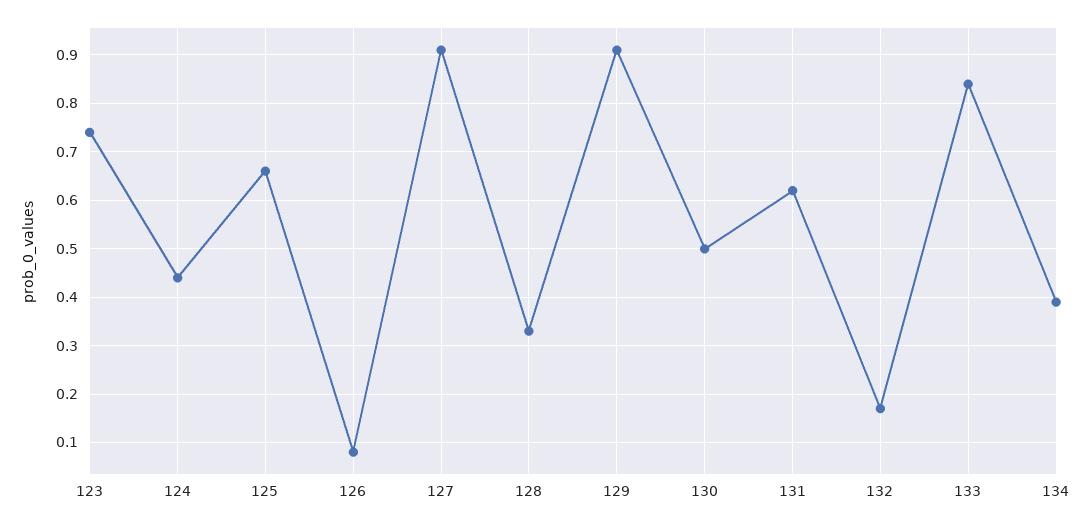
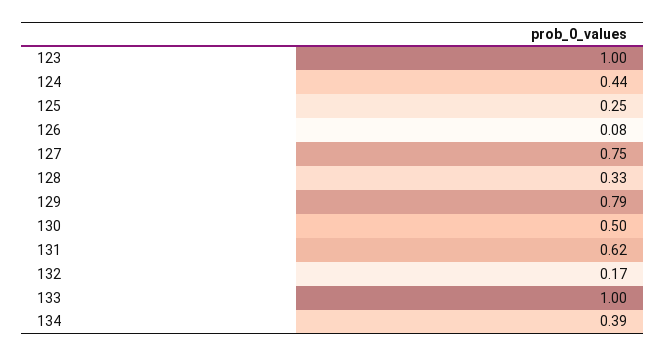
123: 0.75 -> 1
125: 0.65 -> 0.25
127: 0.9 -> 0.75
129: 0.9 -> 0.79
133: 0.85 -> 1

